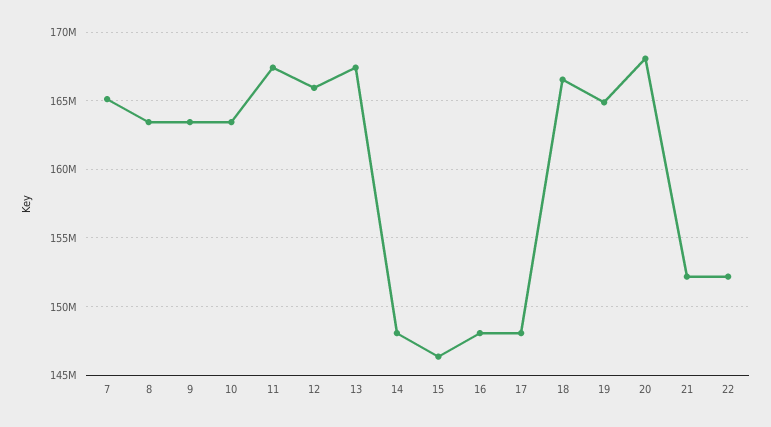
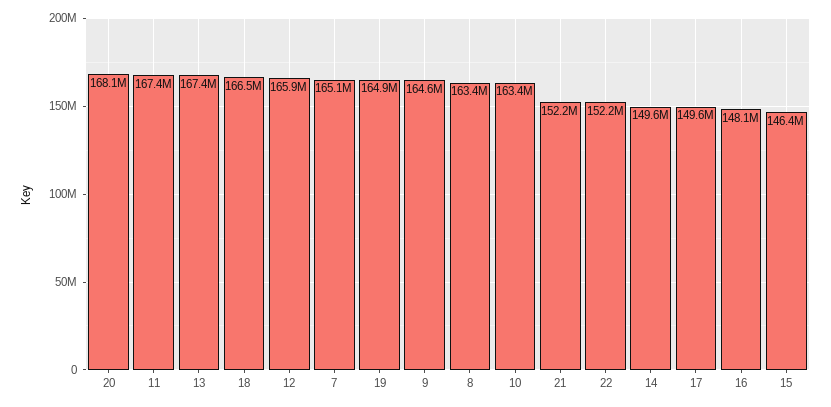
9: 163500000 -> 164600000
14: 148000000 -> 149600000
17: 148000000 -> 149600000

